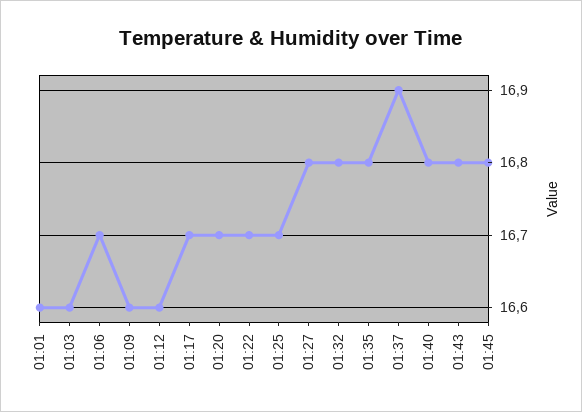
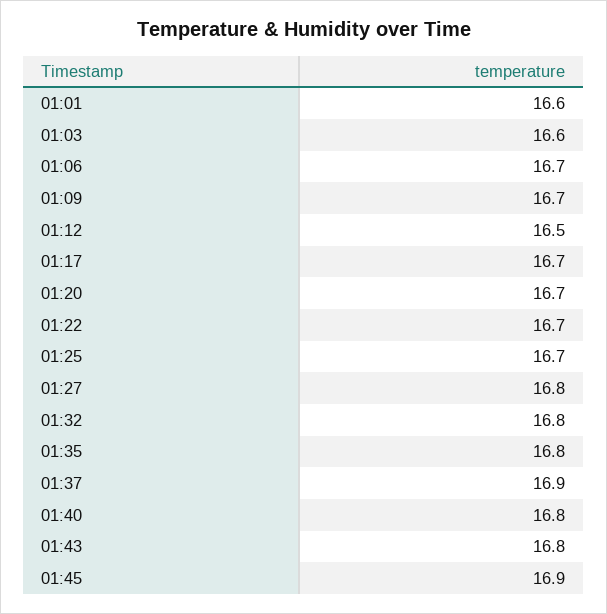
01:09: 16.6 -> 16.7
01:12: 16.6 -> 16.5
01:45: 16.8 -> 16.9

